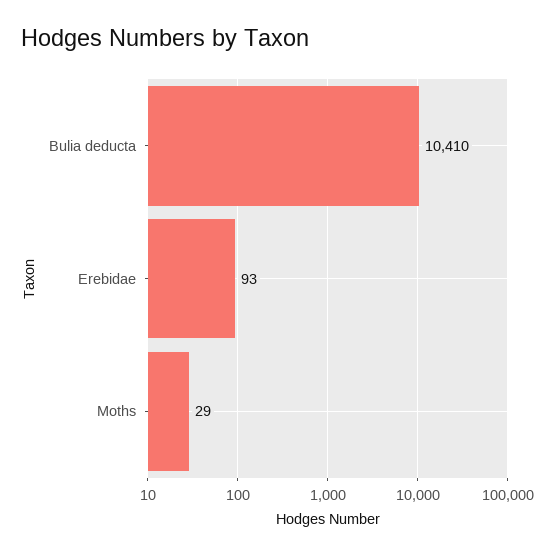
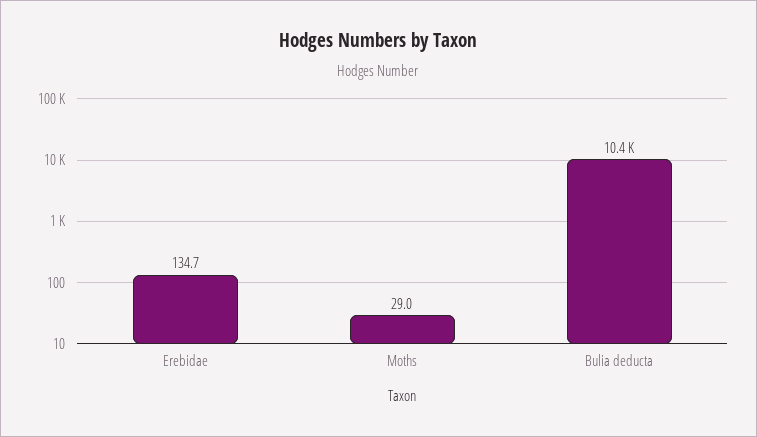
Erebidae: 93 -> 134.7

